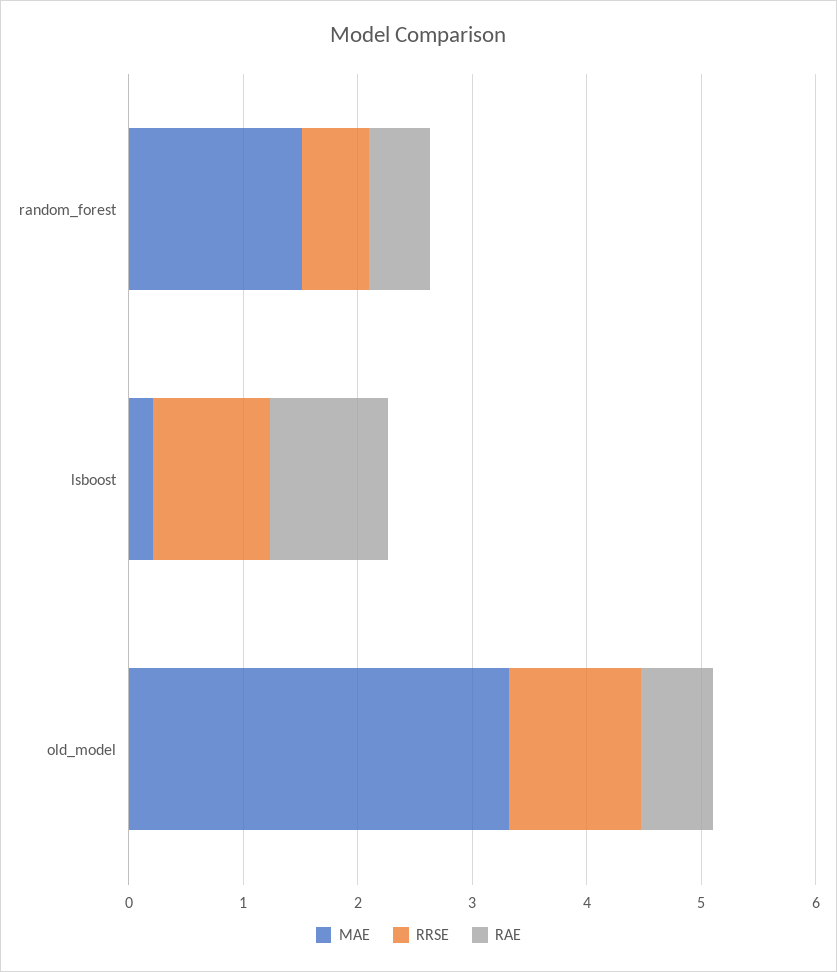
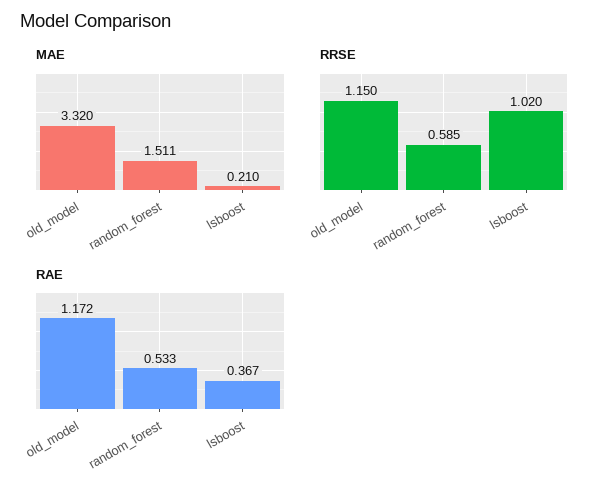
RAE, lsboost: 1 -> 0.367
RAE, old_model: 0.6 -> 1.172

